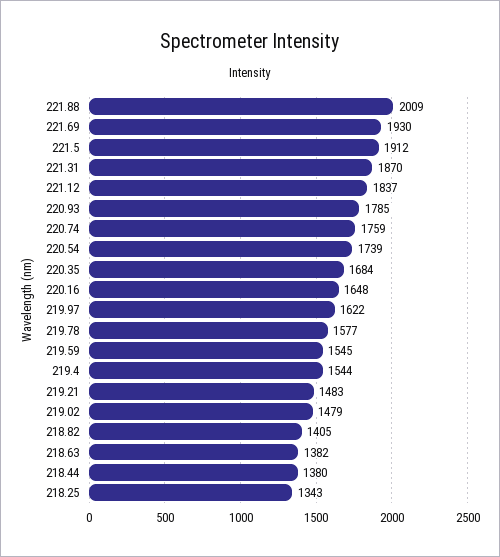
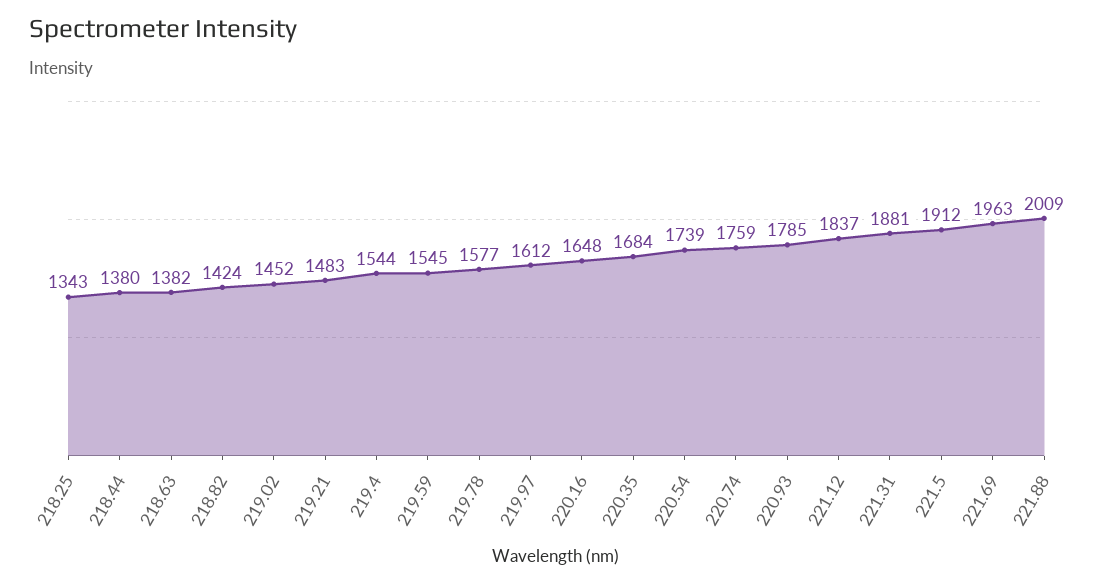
221.69: 1930 -> 1963
221.31: 1870 -> 1881
219.97: 1622 -> 1612
219.02: 1479 -> 1452
218.82: 1405 -> 1424

